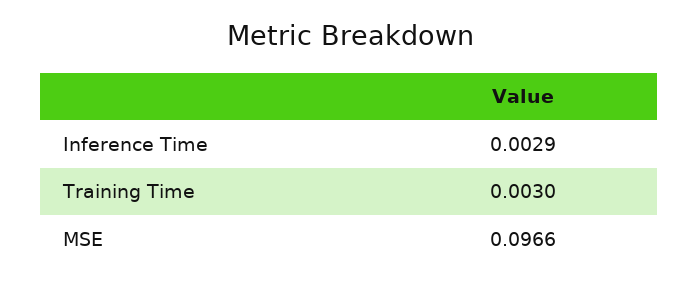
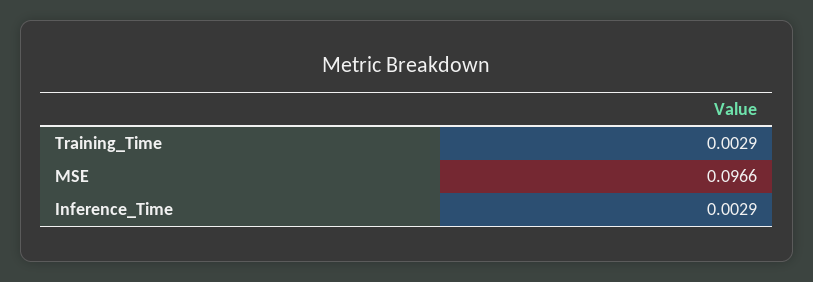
Training Time: 0.003 -> 0.0029

